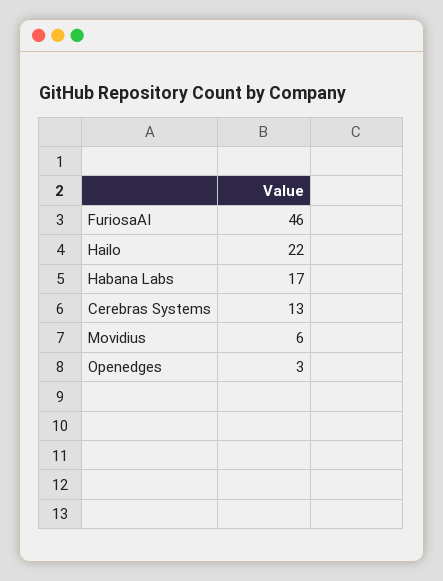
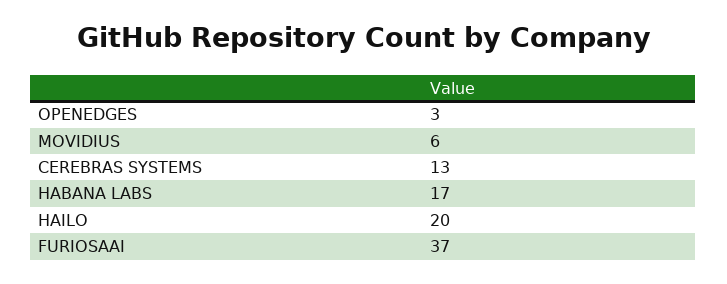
FuriosaAI: 46 -> 37
Hailo: 22 -> 20

